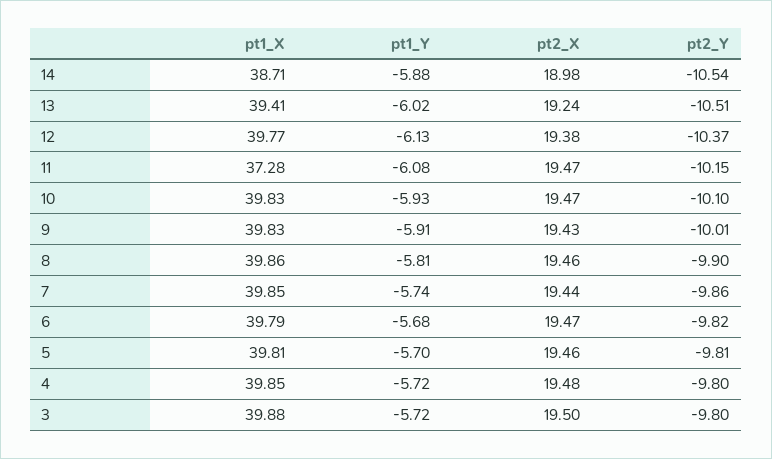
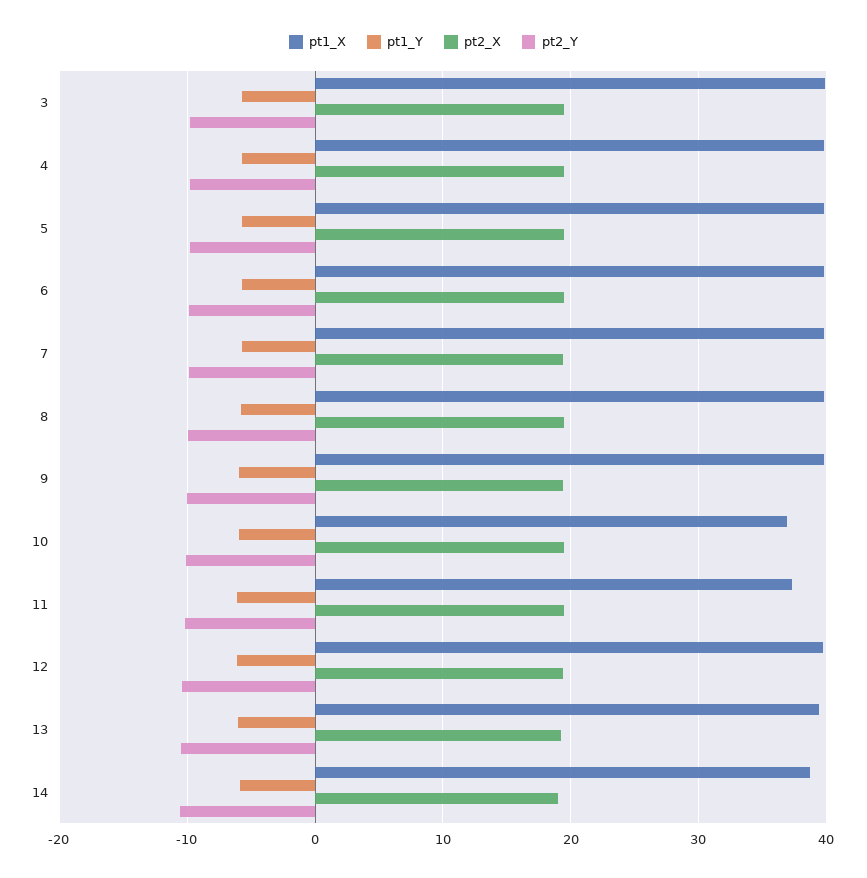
pt1_X, 10: 39.83 -> 37

